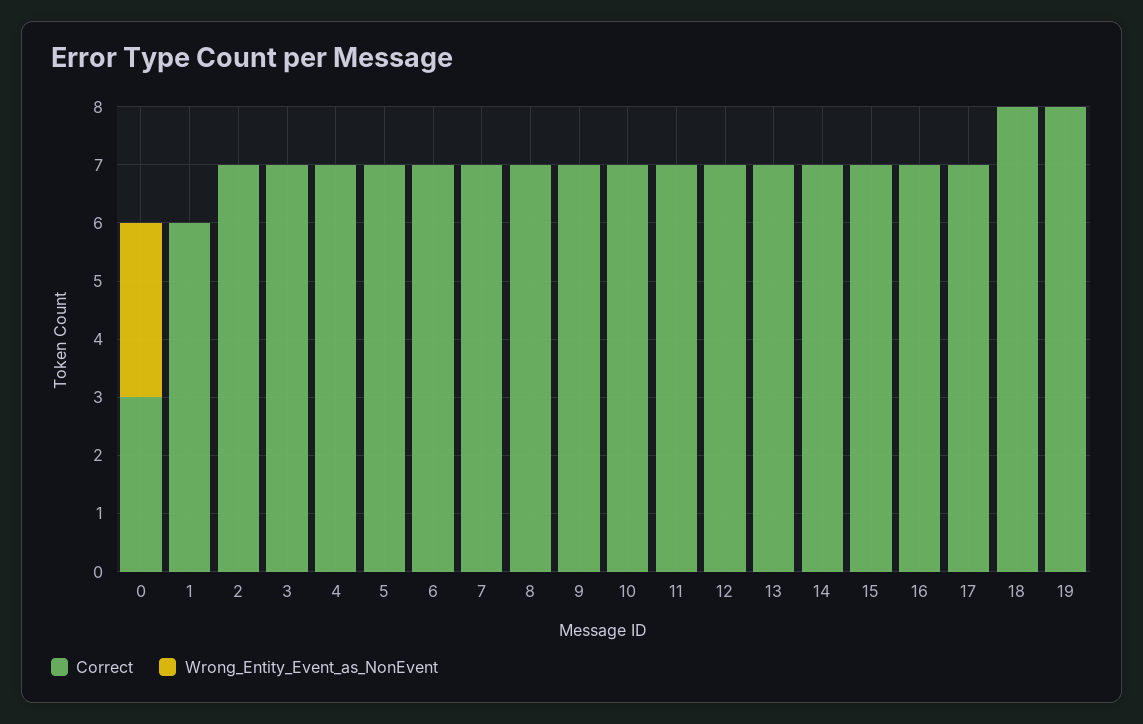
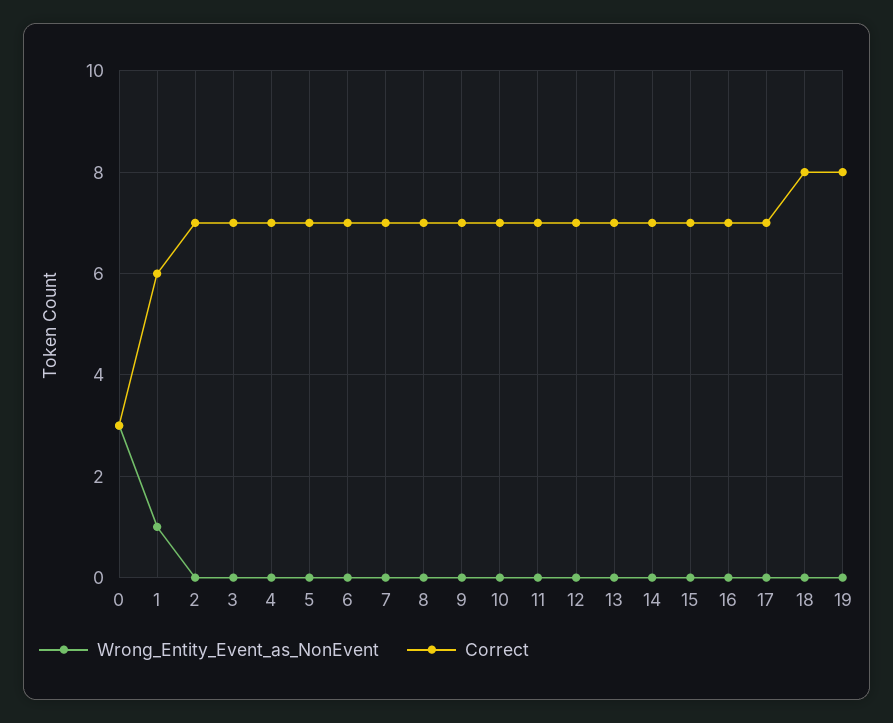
Wrong_Entity_Event_as_NonEvent, 1: 0 -> 1

